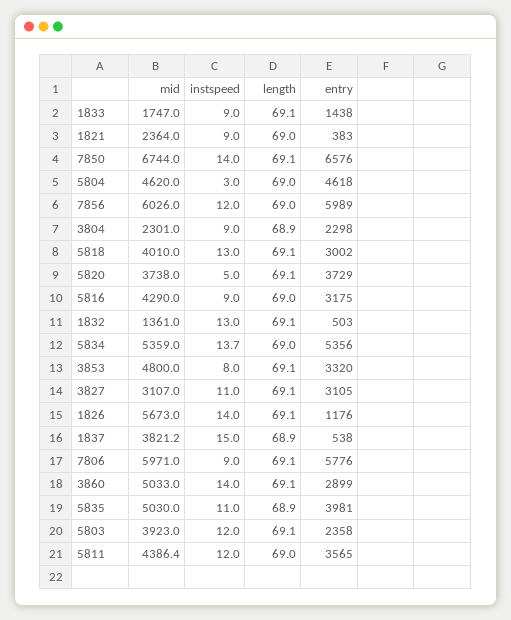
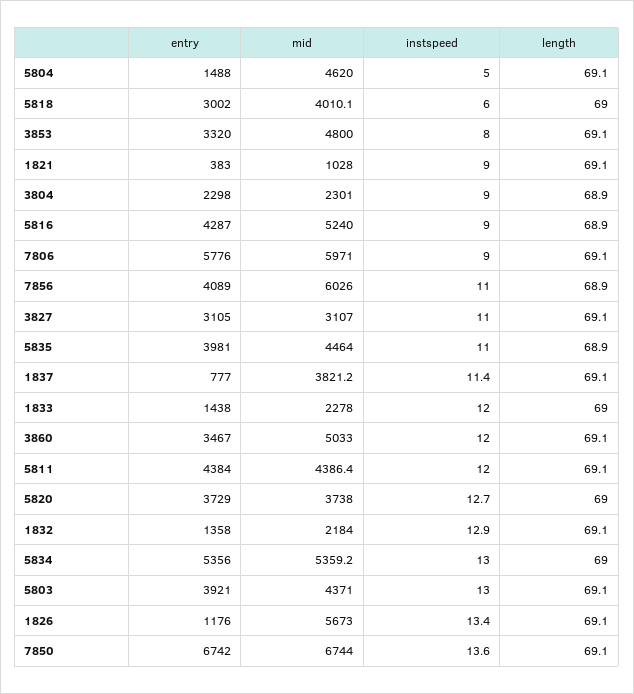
mid, 1833: 1747 -> 2278
instspeed, 1833: 9 -> 12
length, 1833: 69.1 -> 69
mid, 1821: 2364 -> 1028
length, 1821: 69 -> 69.1
instspeed, 7850: 14 -> 13.6
entry, 7850: 6576 -> 6742
instspeed, 5804: 3 -> 5
length, 5804: 69 -> 69.1
entry, 5804: 4618 -> 1488
instspeed, 7856: 12 -> 11
length, 7856: 69 -> 68.9
entry, 7856: 5989 -> 4089
mid, 5818: 4010 -> 4010.1
instspeed, 5818: 13 -> 6
length, 5818: 69.1 -> 69
instspeed, 5820: 5 -> 12.7
length, 5820: 69.1 -> 69
mid, 5816: 4290 -> 5240
length, 5816: 69 -> 68.9
entry, 5816: 3175 -> 4287
mid, 1832: 1361 -> 2184
instspeed, 1832: 13 -> 12.9
entry, 1832: 503 -> 1358
mid, 5834: 5359 -> 5359.2
instspeed, 5834: 13.7 -> 13
instspeed, 1826: 14 -> 13.4
instspeed, 1837: 15 -> 11.4
length, 1837: 68.9 -> 69.1
entry, 1837: 538 -> 777
instspeed, 3860: 14 -> 12
entry, 3860: 2899 -> 3467
mid, 5835: 5030 -> 4464
mid, 5803: 3923 -> 4371
instspeed, 5803: 12 -> 13
entry, 5803: 2358 -> 3921
length, 5811: 69 -> 69.1
entry, 5811: 3565 -> 4384

